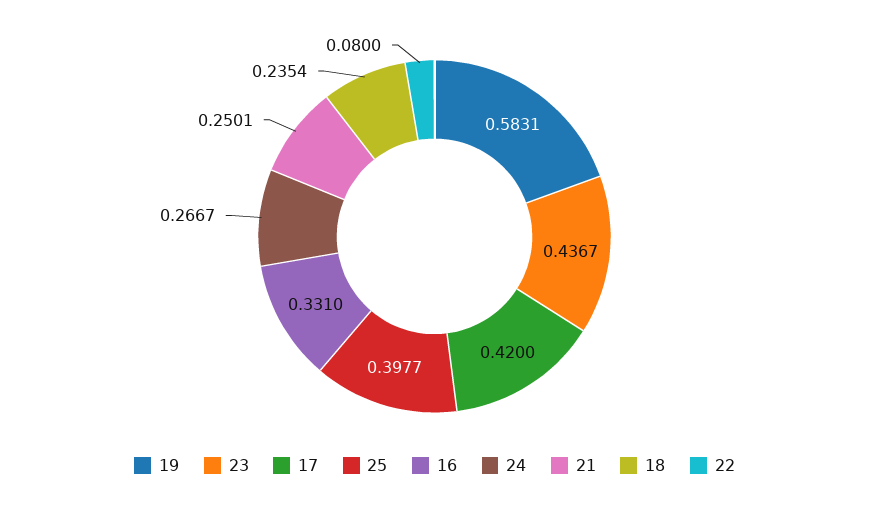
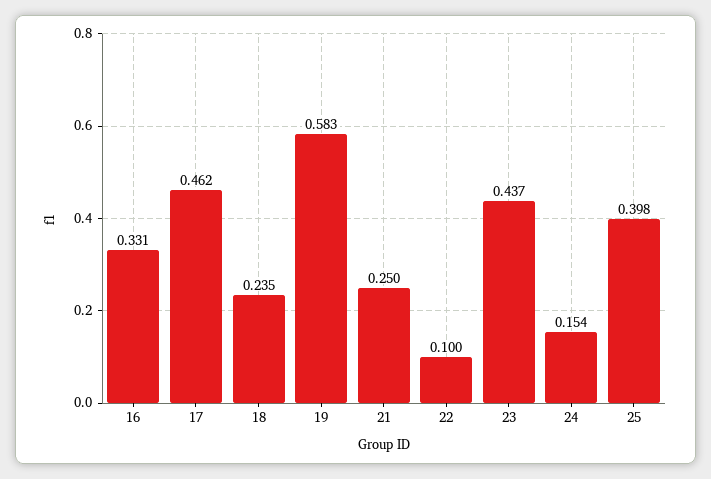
17: 0.42 -> 0.462
24: 0.2667 -> 0.154
22: 0.08 -> 0.1

